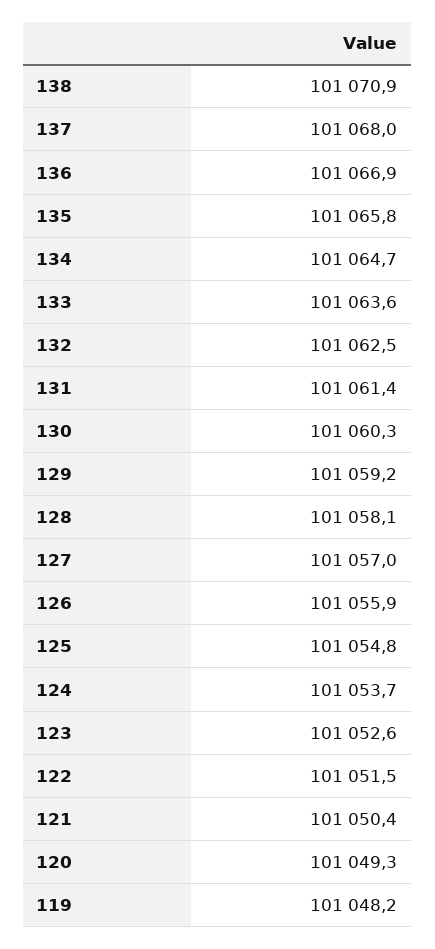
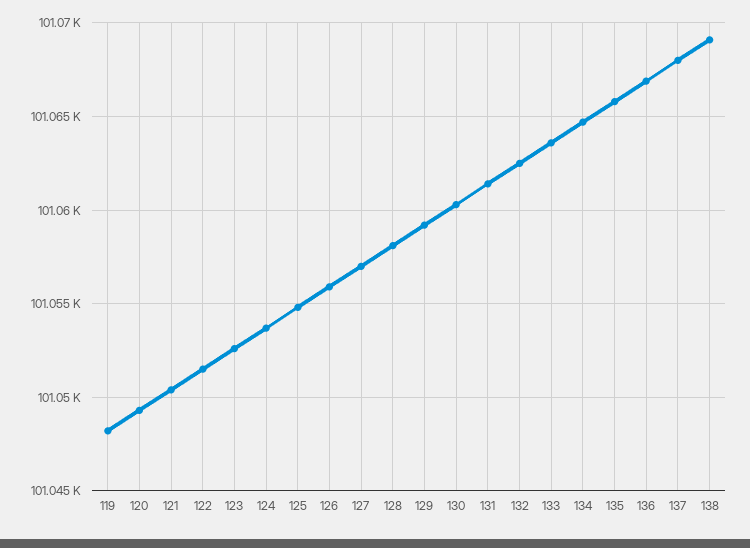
138: 101070.9 -> 101069

